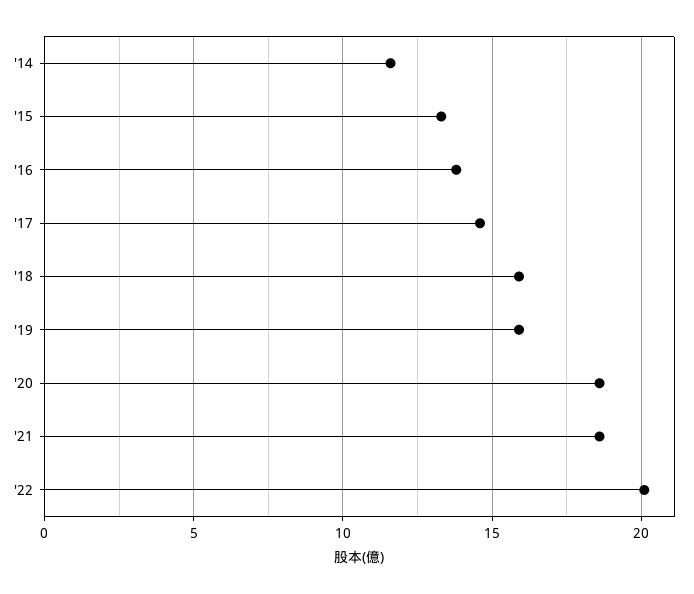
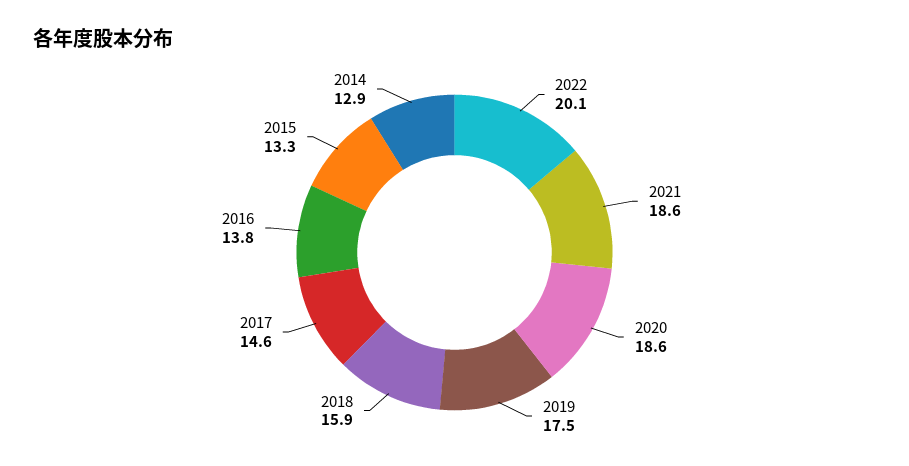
'14: 11.5 -> 12.9
'19: 16 -> 17.5

